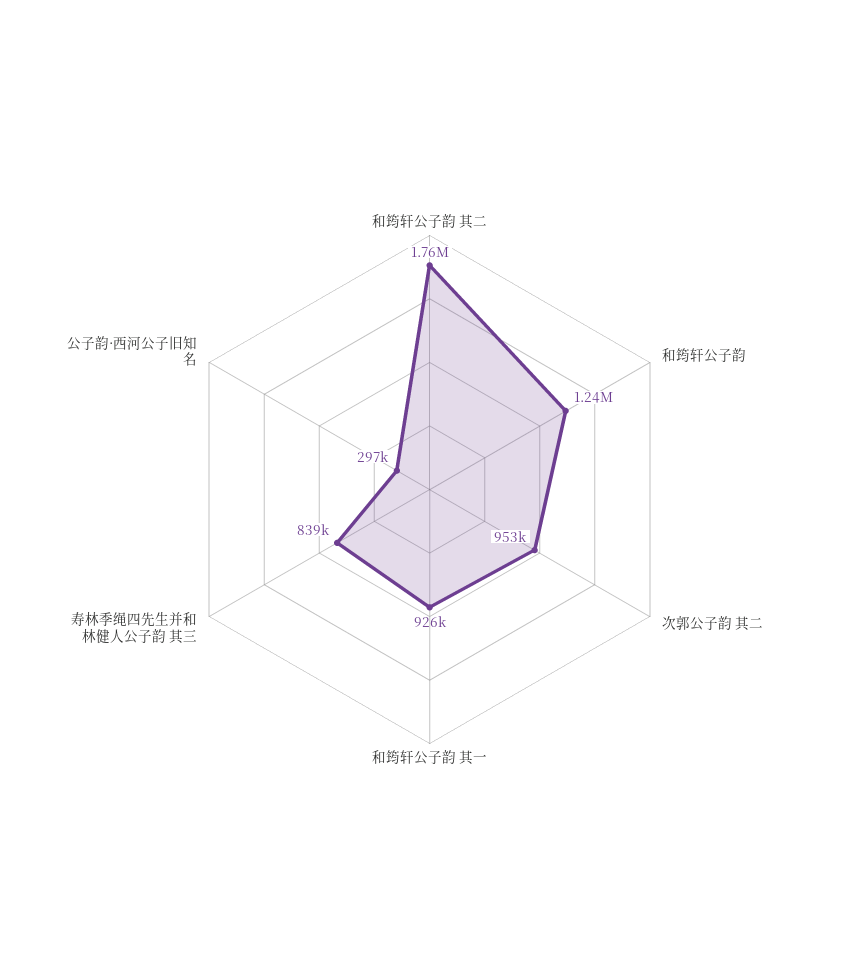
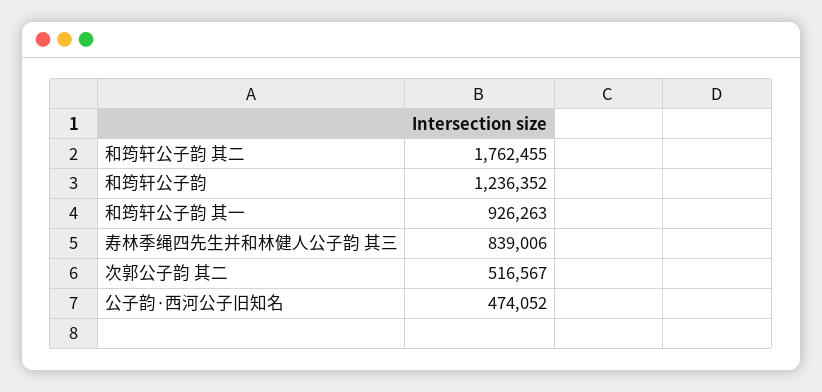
次郭公子韵 其二: 953000 -> 516567
公子韵·西河公子旧知名: 297000 -> 474052

